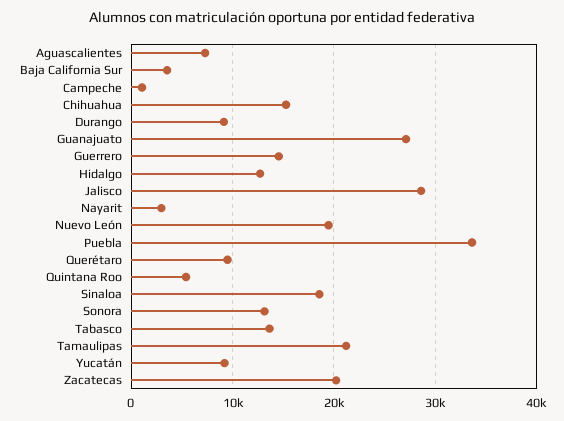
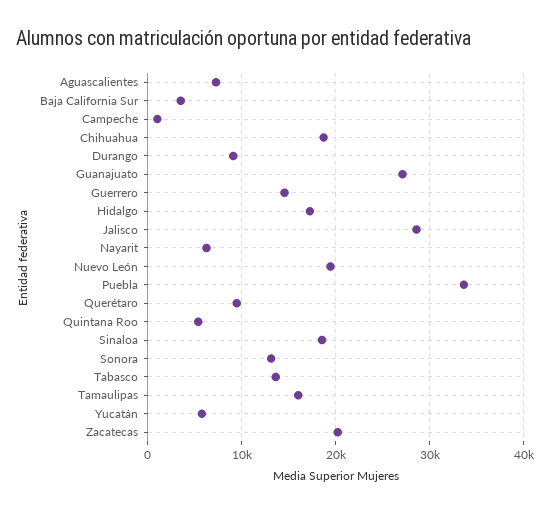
Chihuahua: 15000 -> 19000
Hidalgo: 13000 -> 17000
Nayarit: 3000 -> 6000
Tamaulipas: 21000 -> 16000
Yucatán: 9000 -> 6000

